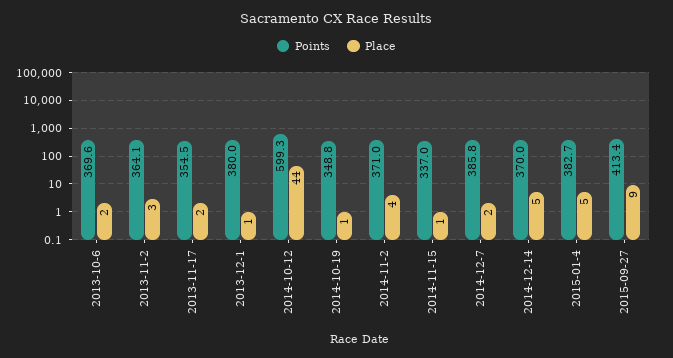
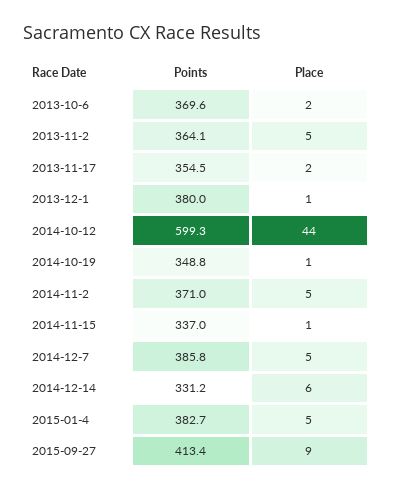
Place, 2013-11-2: 3 -> 5
Place, 2014-11-2: 4 -> 5
Place, 2014-12-7: 2 -> 5
Points, 2014-12-14: 370 -> 331.2
Place, 2014-12-14: 5 -> 6

